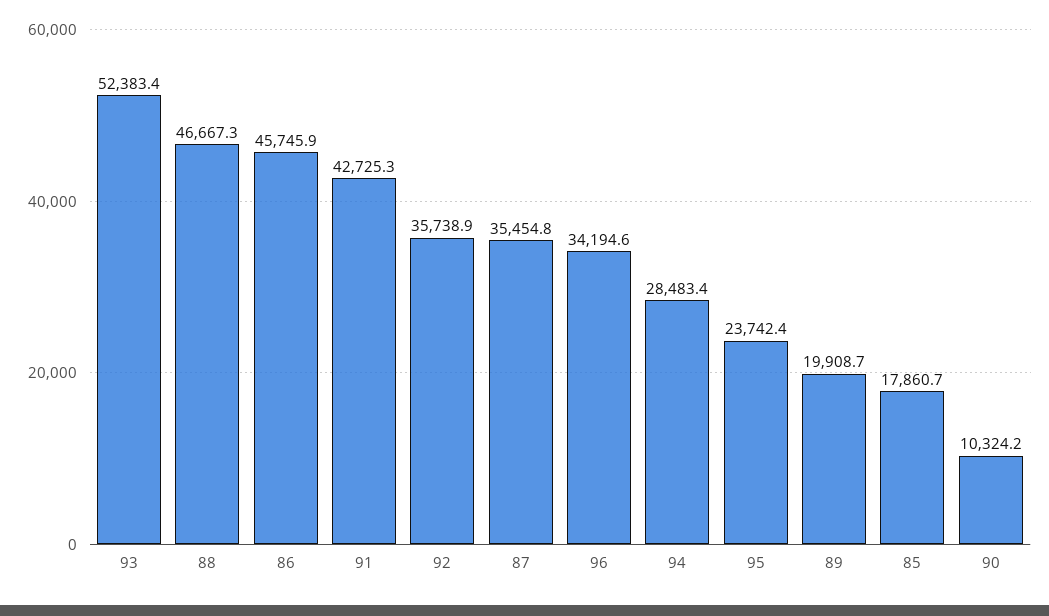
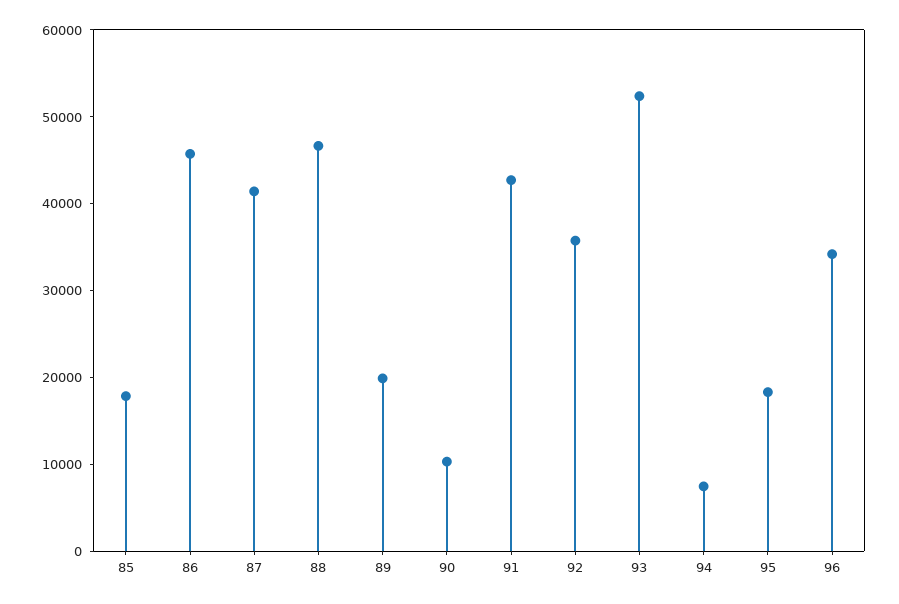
87: 35454.8 -> 42000
94: 28483.4 -> 8000
95: 23742.4 -> 18000

